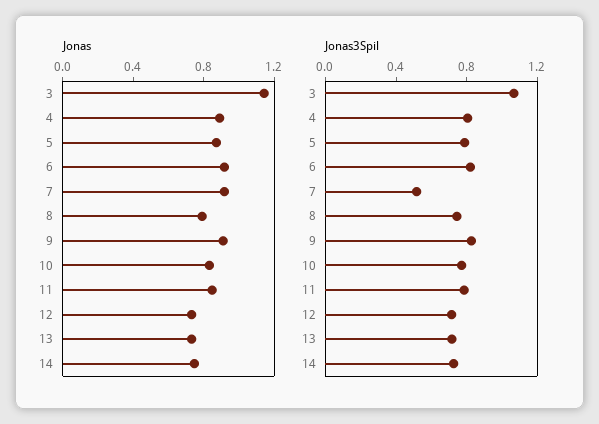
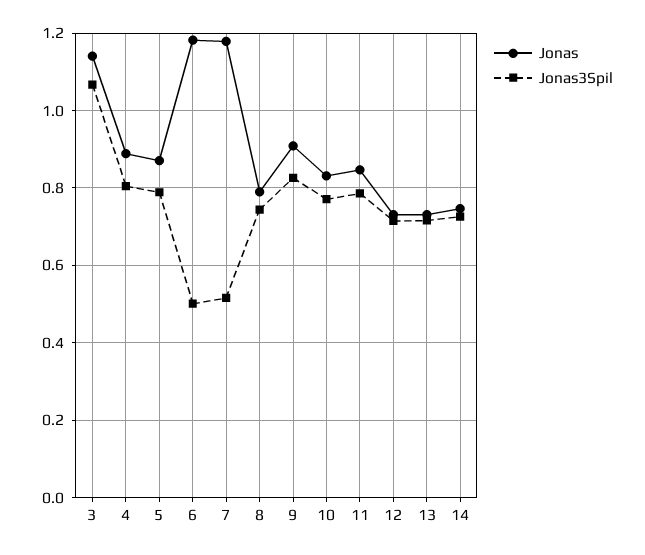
Jonas, 6: 0.9 -> 1.18
Jonas, 7: 0.9 -> 1.18
Jonas3Spil, 6: 0.8 -> 0.5

